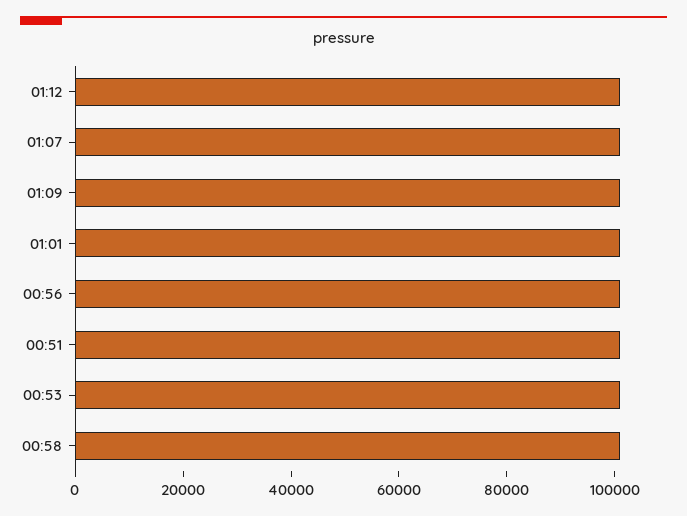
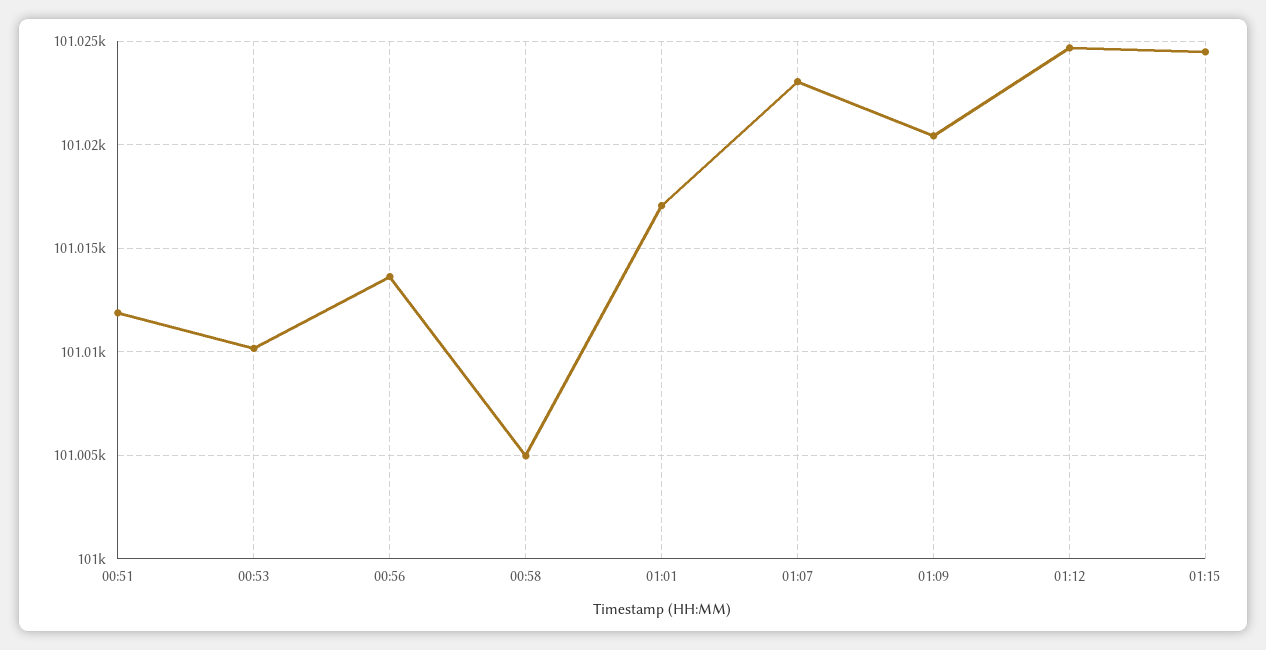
01:15: none -> 101024.5

